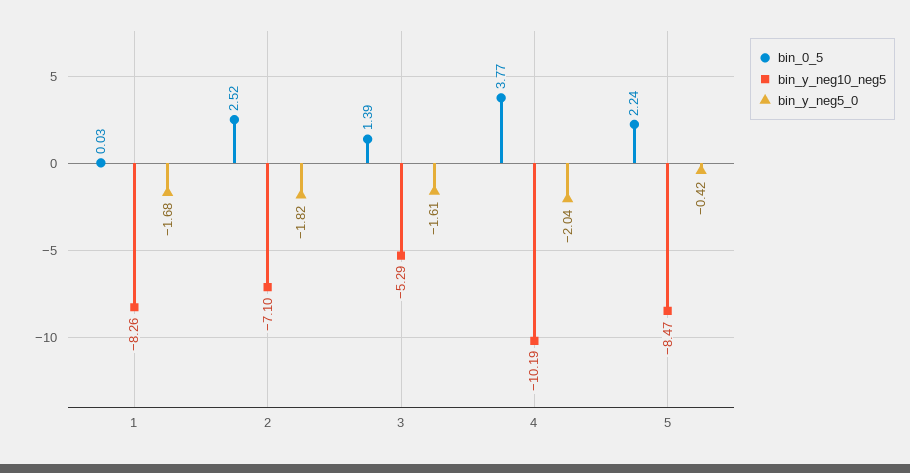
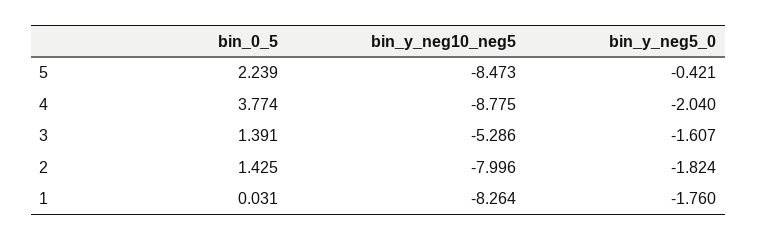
bin_y_neg5_0, 1: -1.68 -> -1.76
bin_0_5, 2: 2.52 -> 1.425
bin_y_neg10_neg5, 2: -7.1 -> -7.996
bin_y_neg10_neg5, 4: -10.19 -> -8.775

